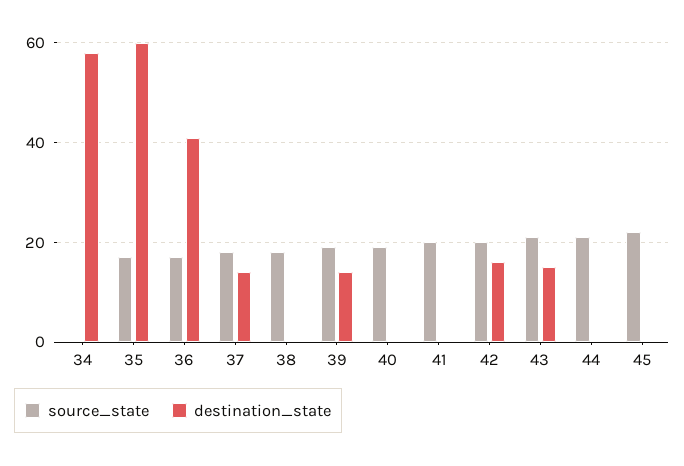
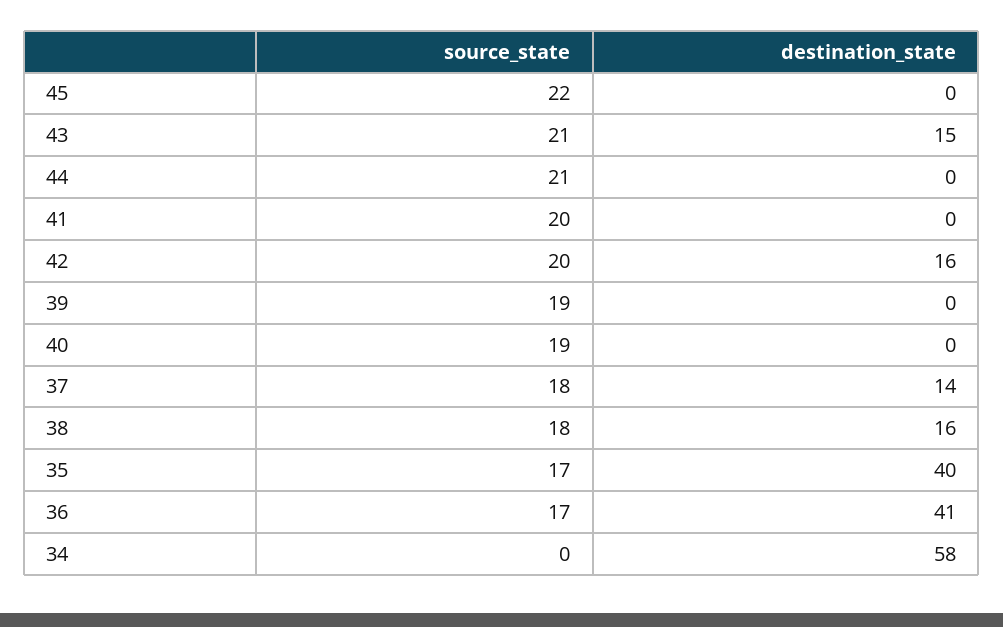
destination_state, 35: 60 -> 40
destination_state, 38: 0 -> 16
destination_state, 39: 15 -> 0

